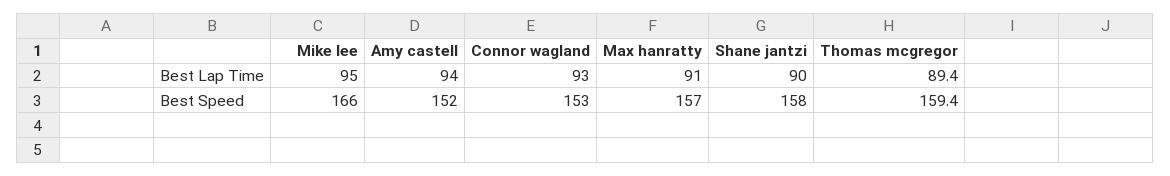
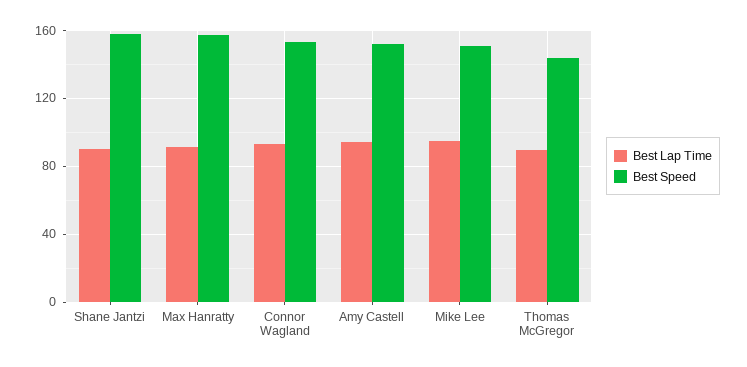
Best Speed, Mike lee: 166 -> 150
Best Speed, Thomas mcgregor: 159.4 -> 145

